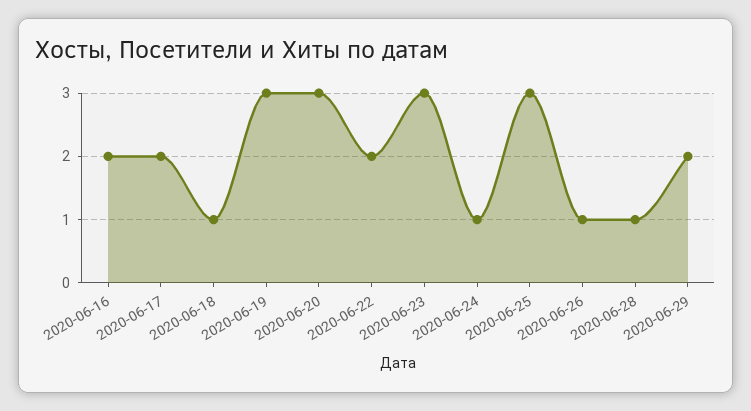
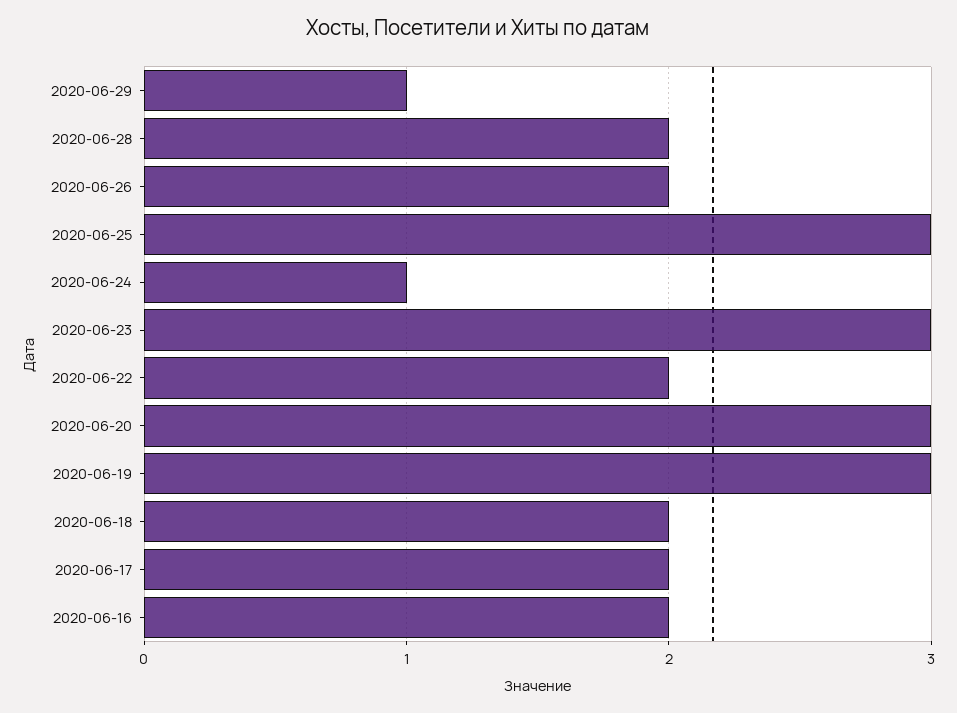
2020-06-18: 1 -> 2
2020-06-26: 1 -> 2
2020-06-28: 1 -> 2
2020-06-29: 2 -> 1

